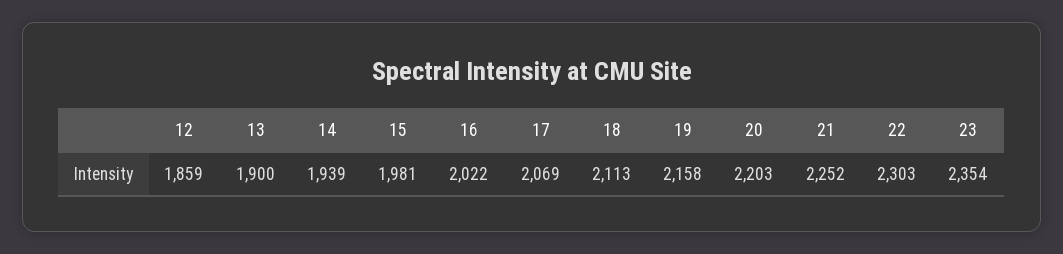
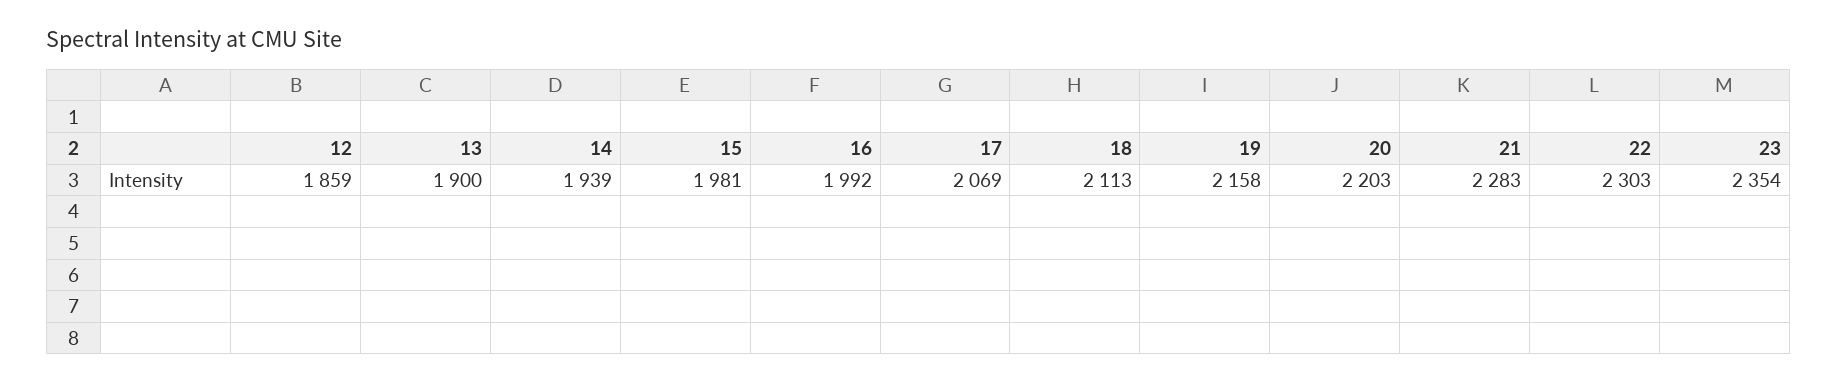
16: 2022 -> 1992
21: 2252 -> 2283

